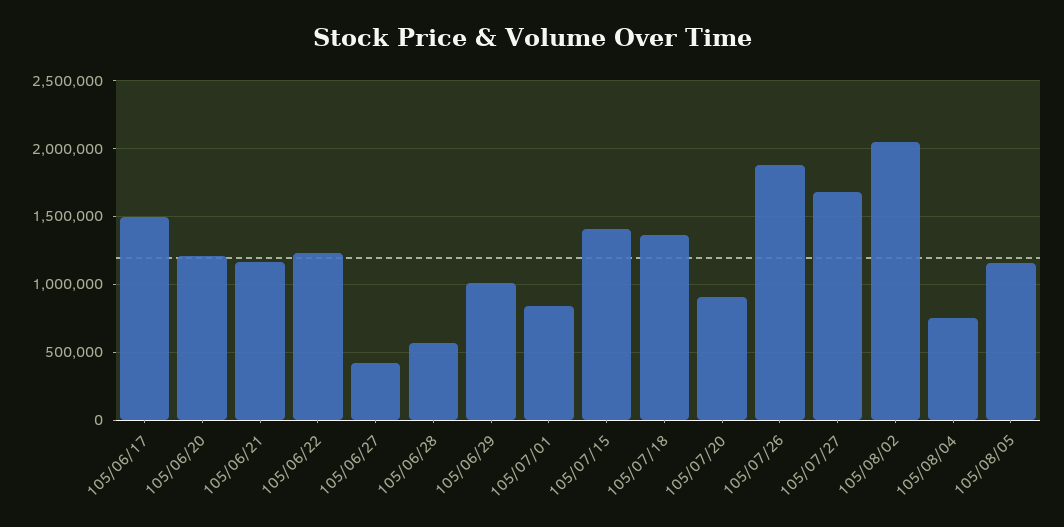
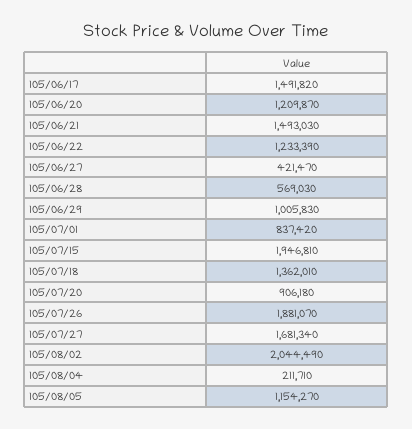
105/06/21: 1150000 -> 1493030
105/07/15: 1400000 -> 1946810
105/08/04: 750000 -> 211710

